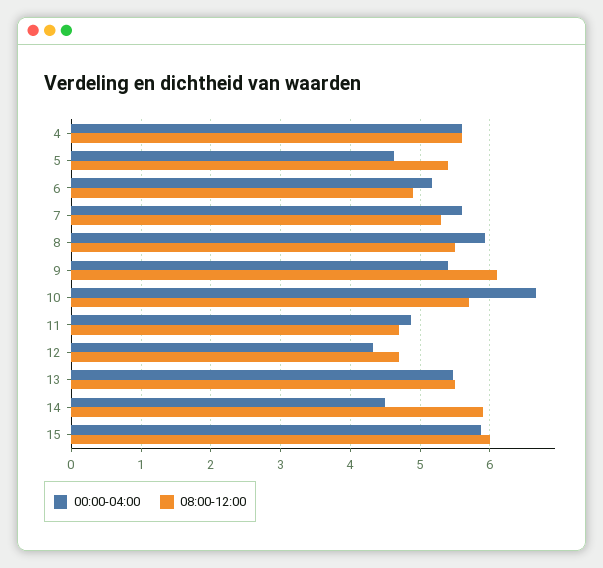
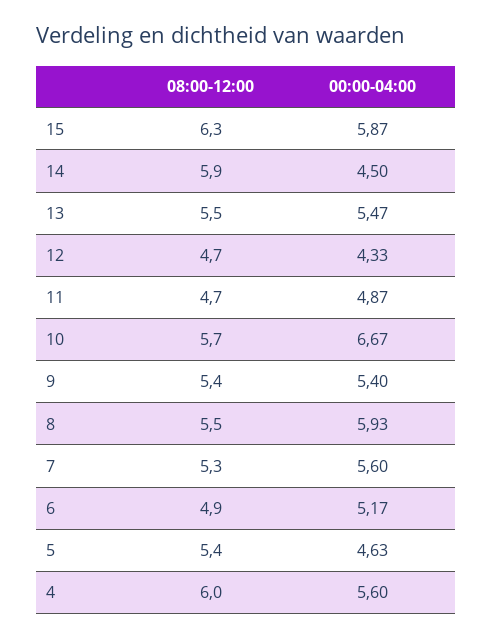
08:00-12:00, 4: 5.6 -> 6
08:00-12:00, 9: 6.1 -> 5.4
08:00-12:00, 15: 6 -> 6.3

